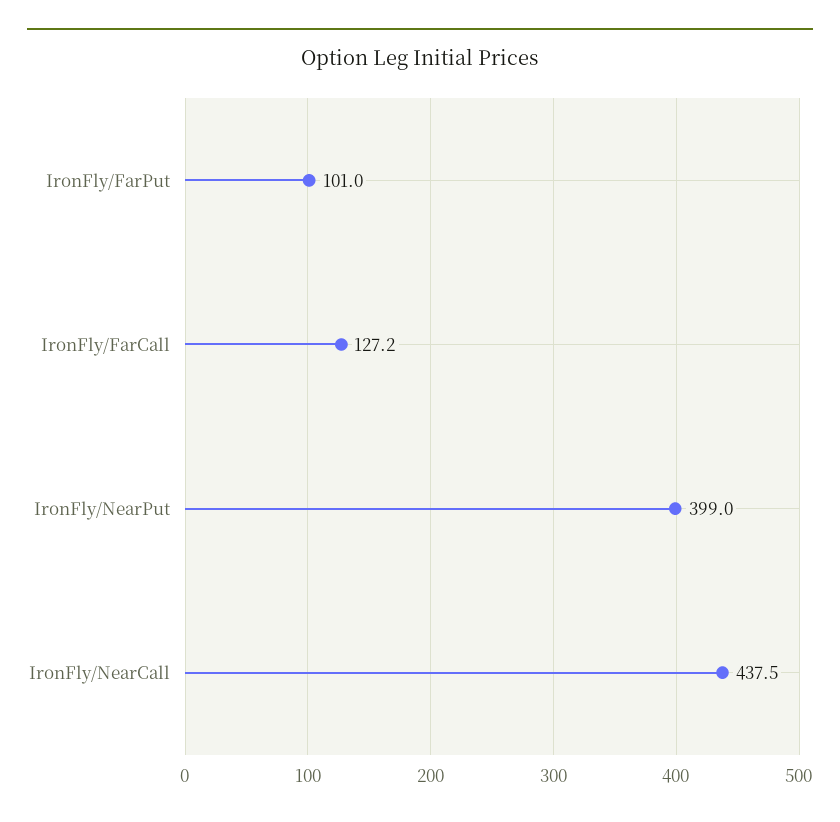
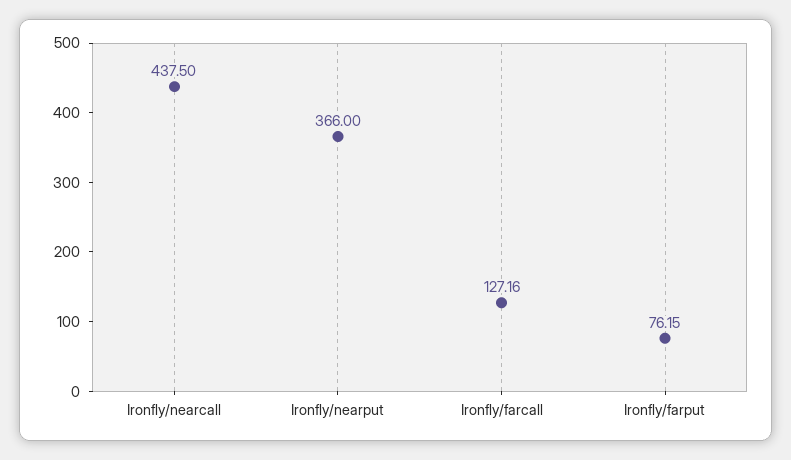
IronFly/FarPut: 101 -> 76.15
IronFly/NearPut: 399 -> 366

